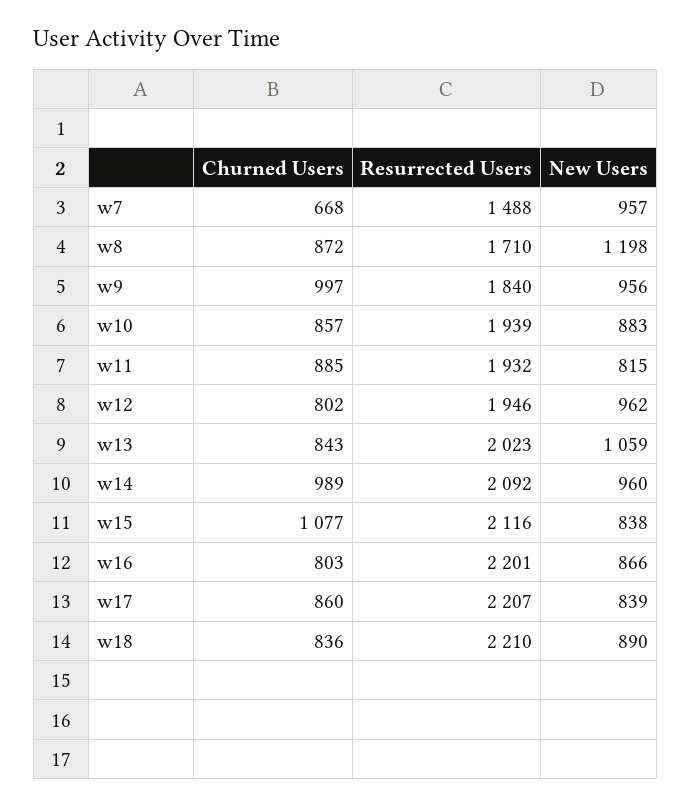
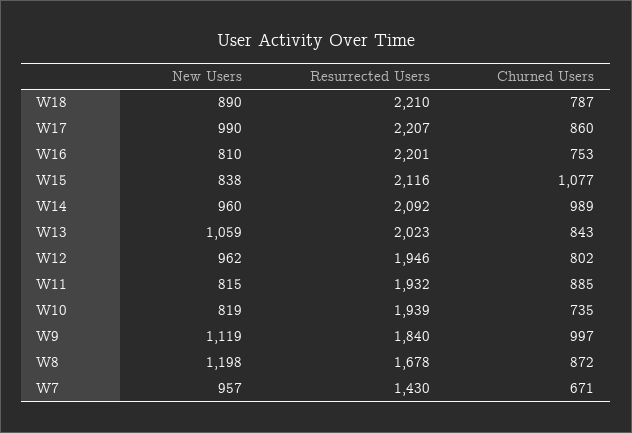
Churned Users, w7: 668 -> 671
Resurrected Users, w7: 1488 -> 1430
Resurrected Users, w8: 1710 -> 1678
New Users, w9: 956 -> 1119
Churned Users, w10: 857 -> 735
New Users, w10: 883 -> 819
Churned Users, w16: 803 -> 753
New Users, w16: 866 -> 810
New Users, w17: 839 -> 990
Churned Users, w18: 836 -> 787

